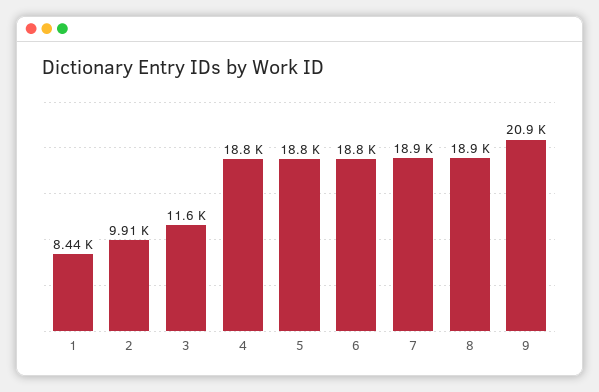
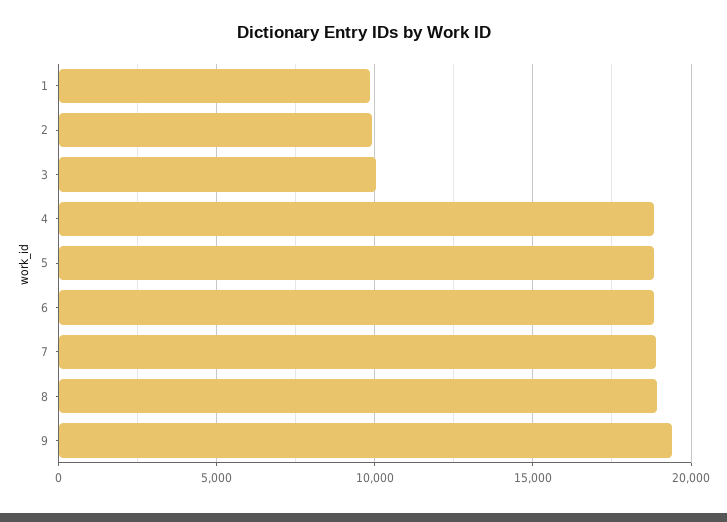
1: 8440 -> 10000
3: 11600 -> 10000
9: 20900 -> 19500

